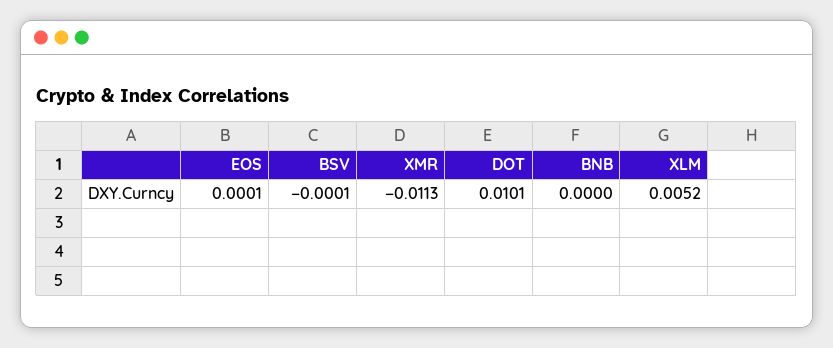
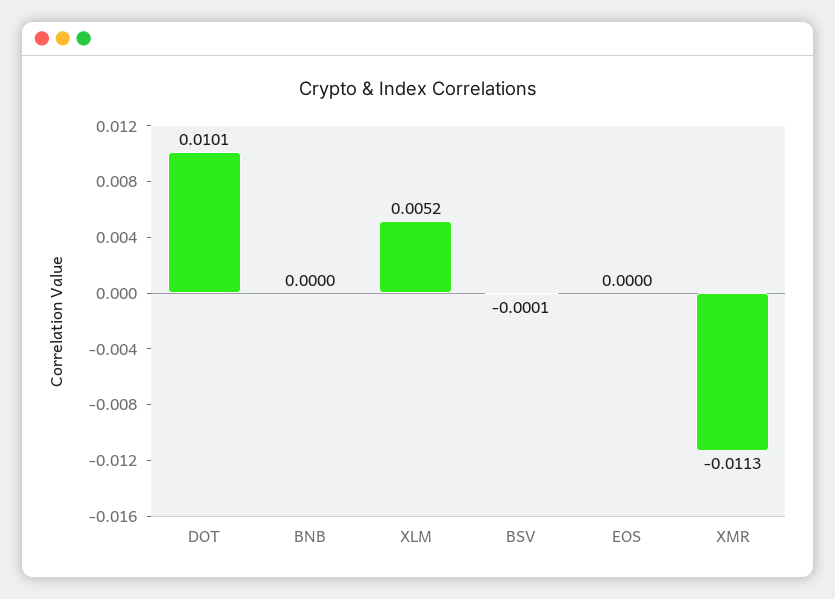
EOS: 0.0001 -> 0

